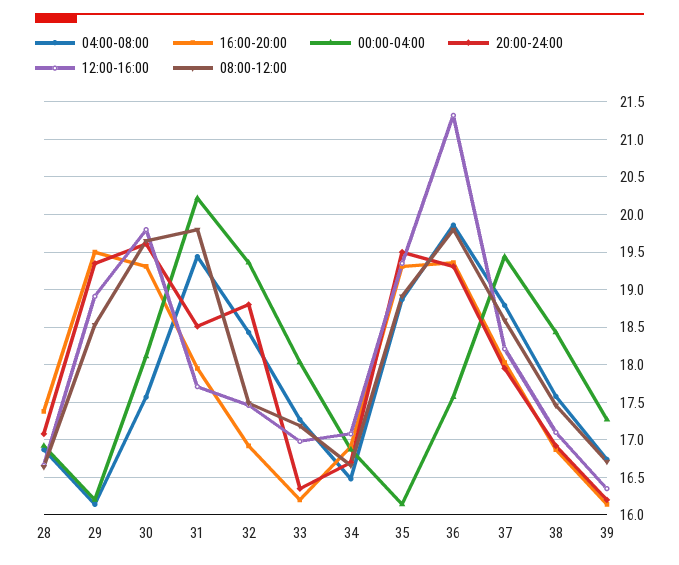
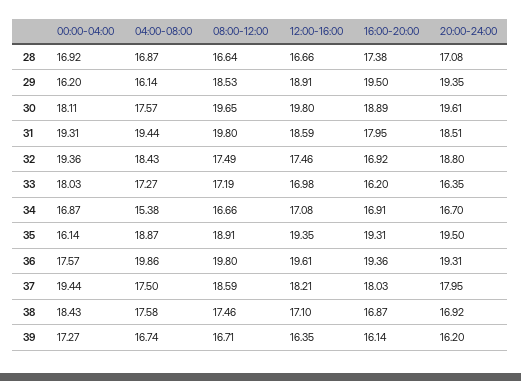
16:00-20:00, 30: 19.3 -> 18.89
00:00-04:00, 31: 20.2 -> 19.31
12:00-16:00, 31: 17.7 -> 18.59
04:00-08:00, 34: 16.5 -> 15.38
12:00-16:00, 36: 21.3 -> 19.61
04:00-08:00, 37: 18.8 -> 17.5

